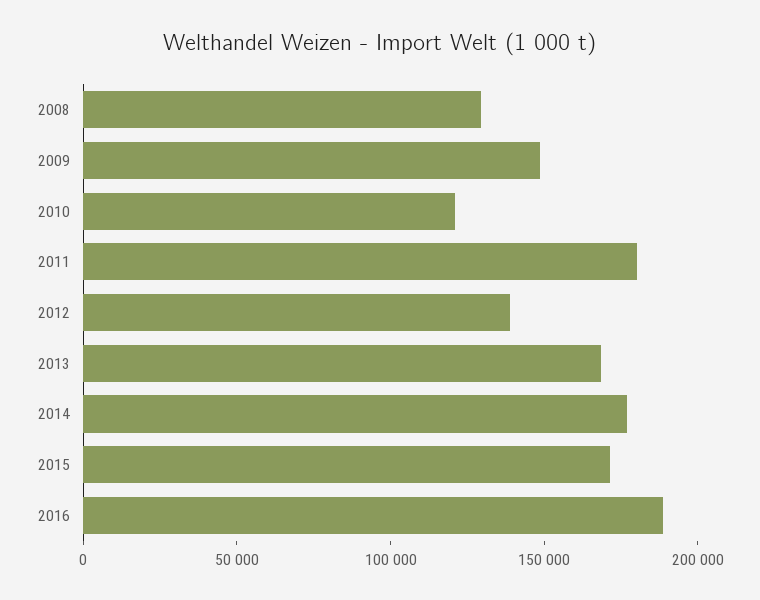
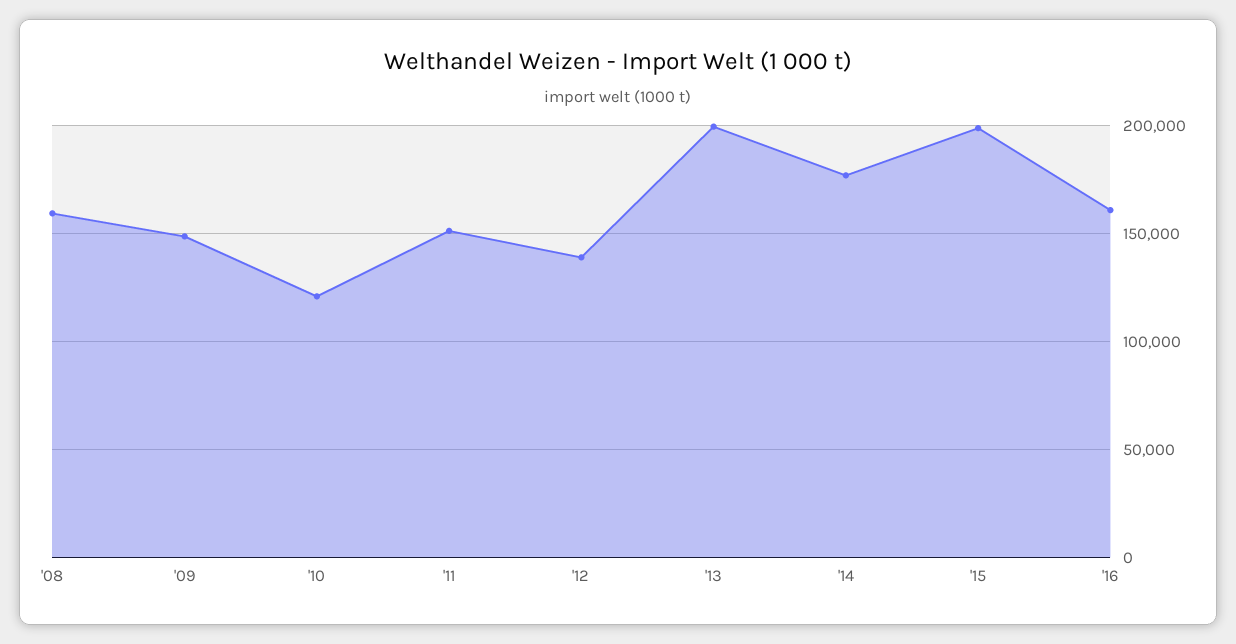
2008: 130000 -> 160000
2011: 180000 -> 150000
2013: 170000 -> 200000
2015: 170000 -> 200000
2016: 190000 -> 160000

